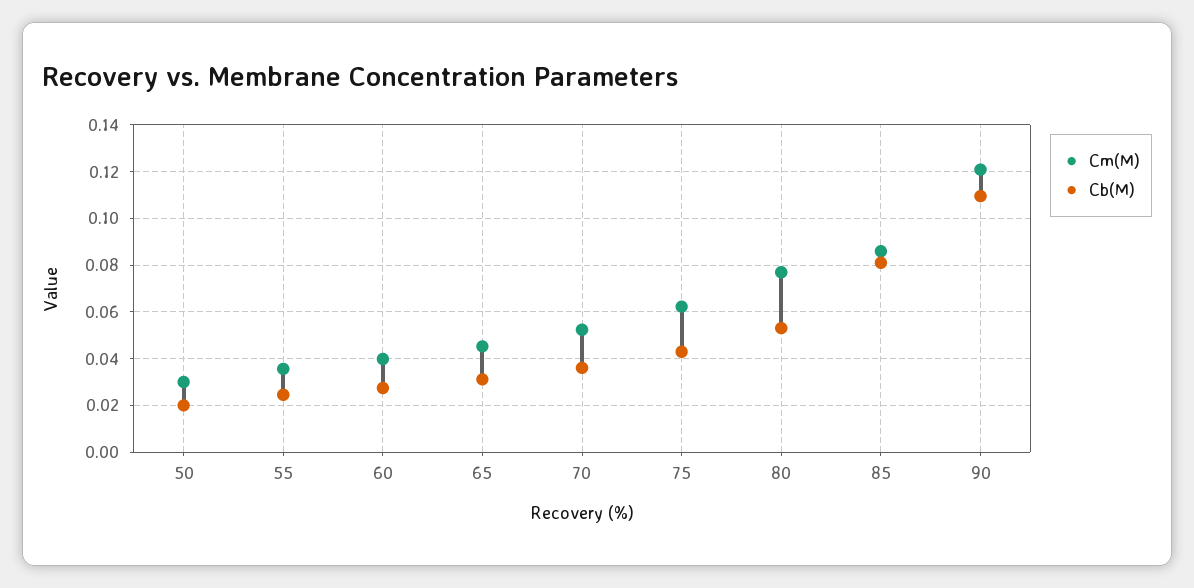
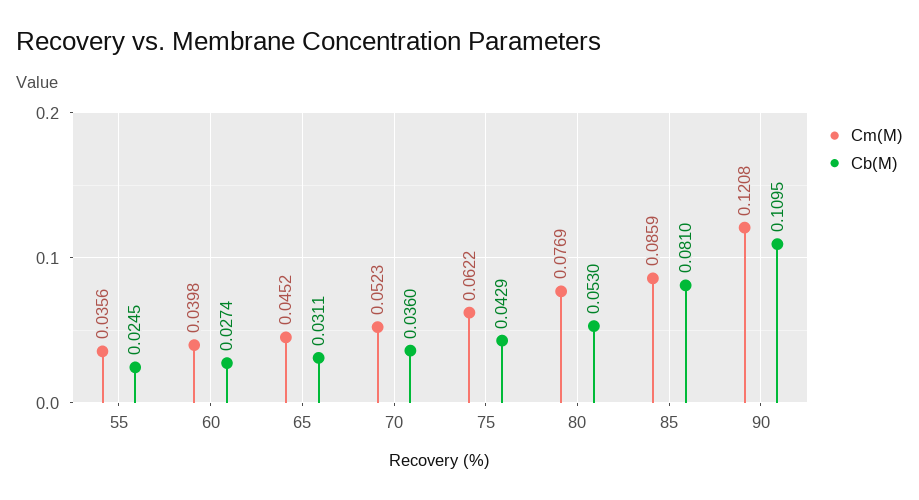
Cm(M), 50: 0.03 -> none
Cb(M), 50: 0.02 -> none

